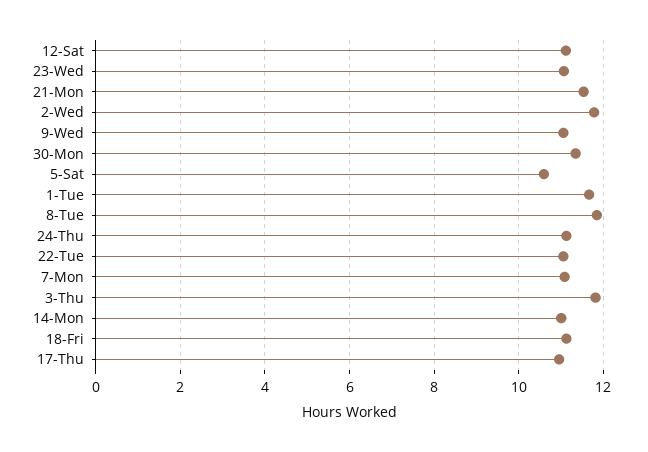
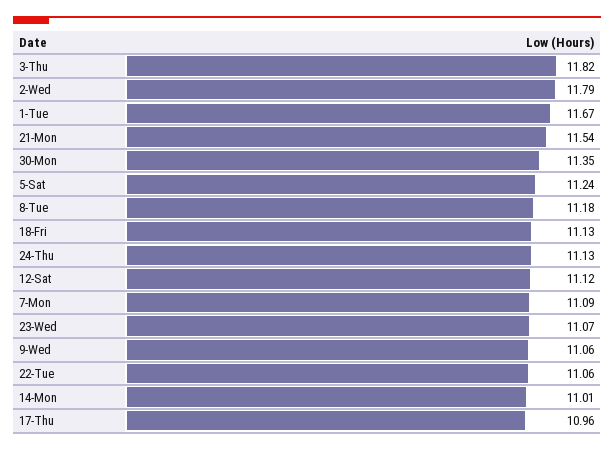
5-Sat: 10.6 -> 11.24
8-Tue: 11.8 -> 11.18

